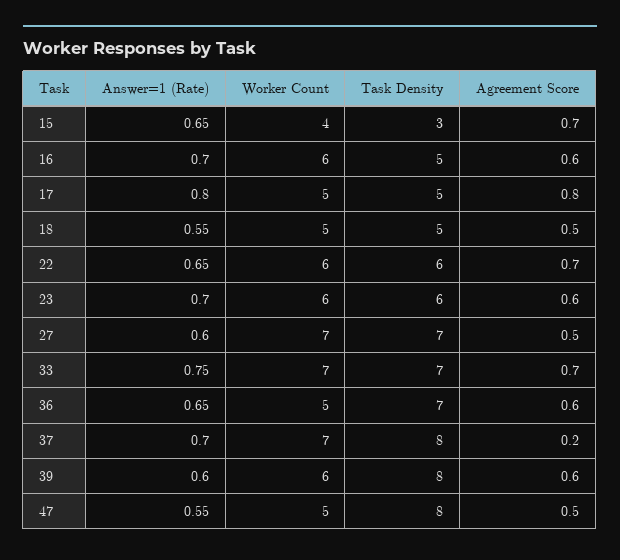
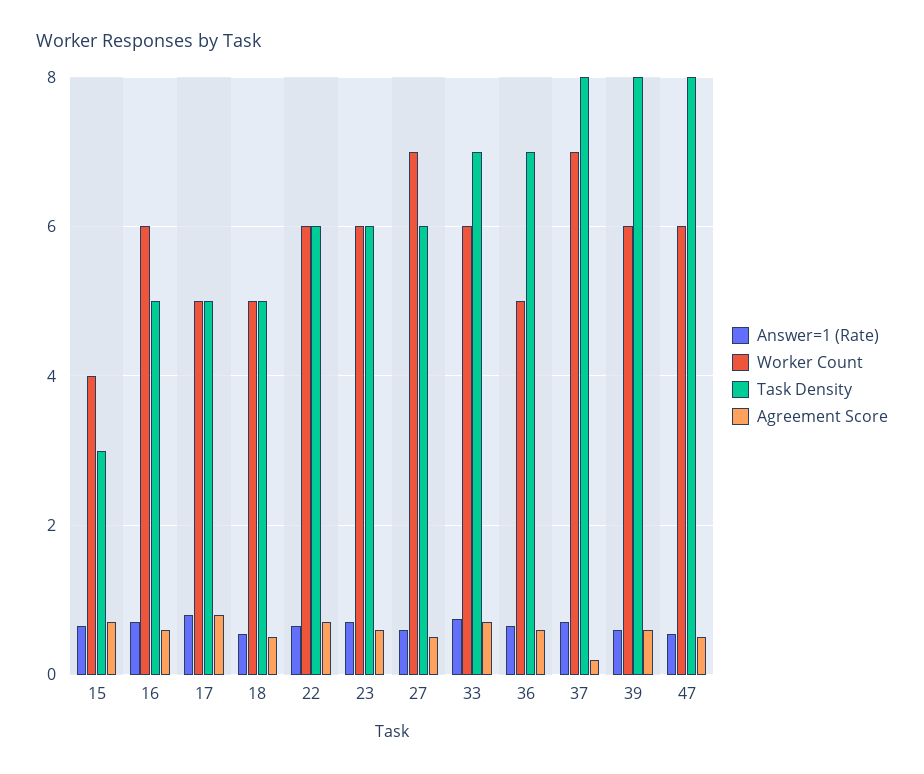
Task Density, 27: 7 -> 6
Worker Count, 33: 7 -> 6
Worker Count, 47: 5 -> 6

